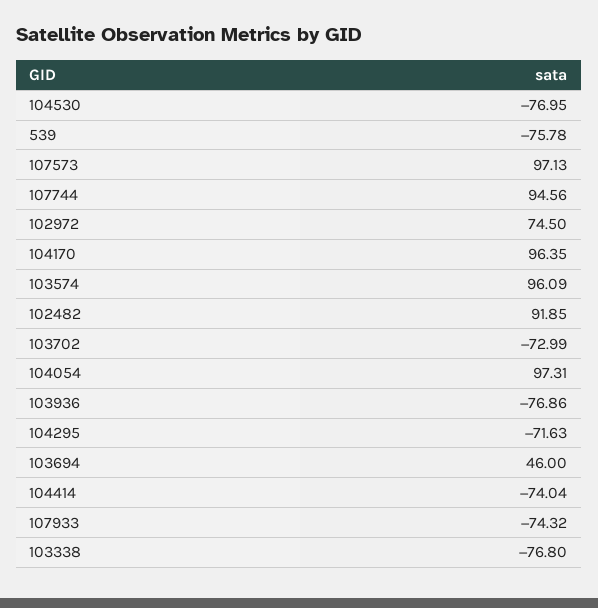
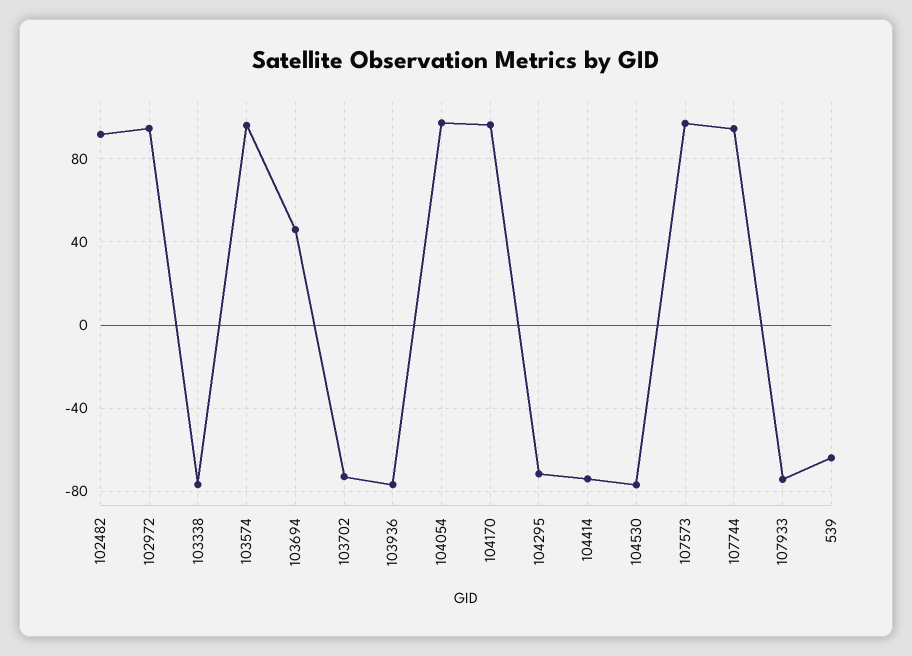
539: -75.78 -> -65
102972: 74.5 -> 95

